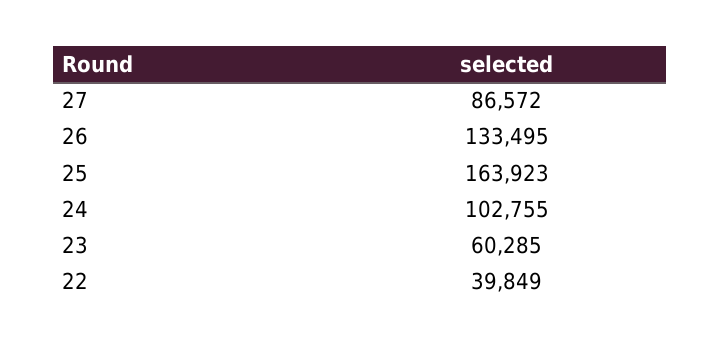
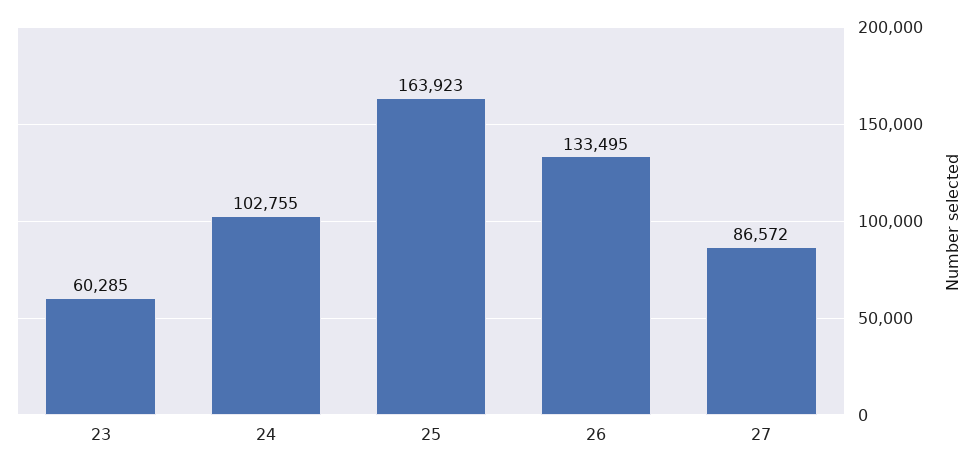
22: 39849 -> none

